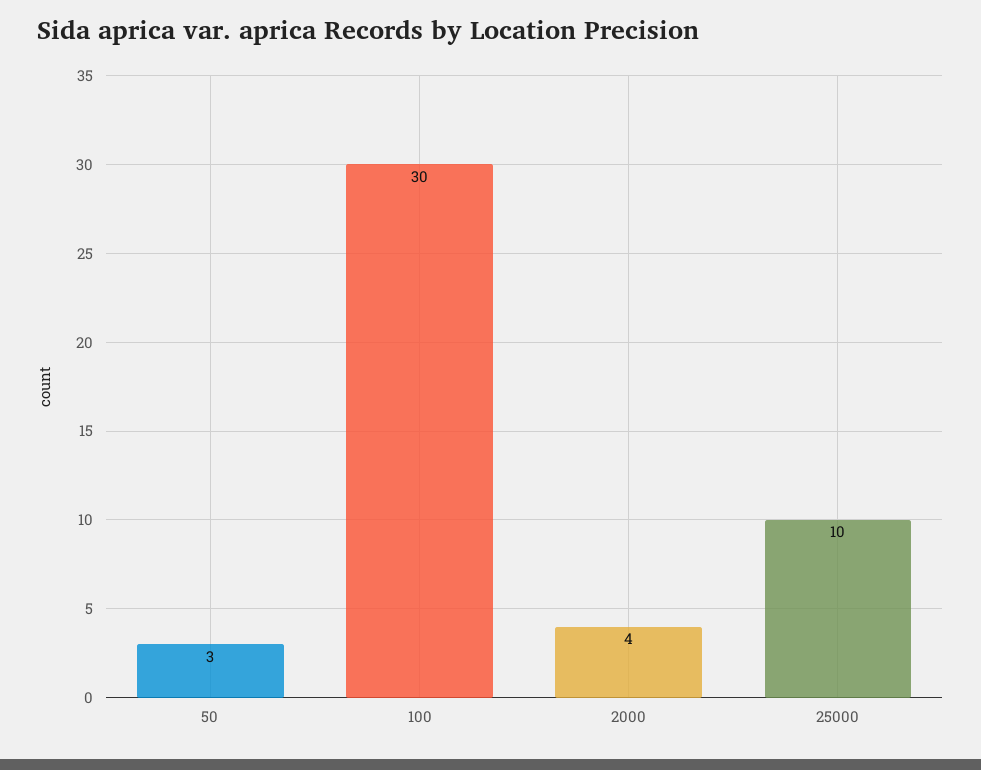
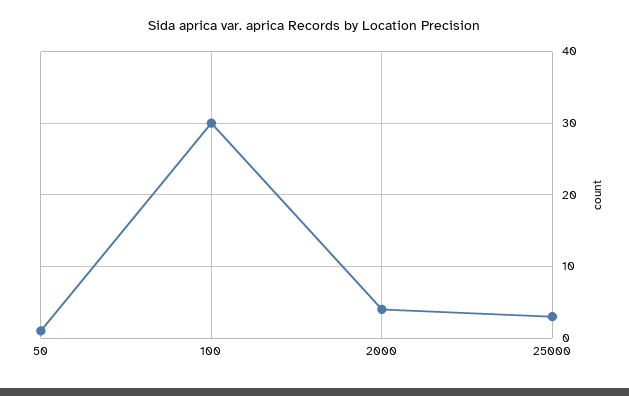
50: 3 -> 1
25000: 10 -> 3

